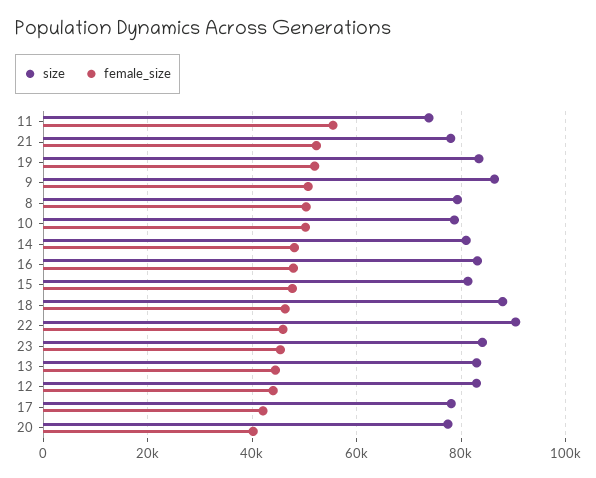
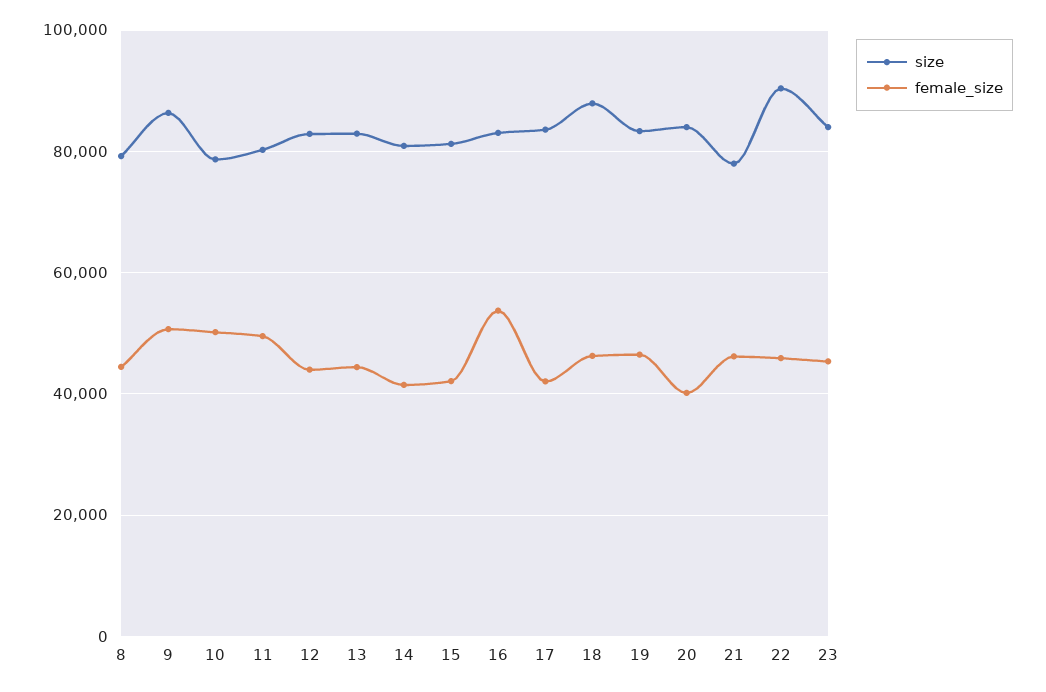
size, 11: 74000 -> 80000
female_size, 11: 56000 -> 50000
female_size, 21: 52000 -> 46000
female_size, 19: 52000 -> 46000
female_size, 8: 50000 -> 44000
female_size, 14: 48000 -> 42000
female_size, 16: 48000 -> 54000
female_size, 15: 48000 -> 42000
size, 17: 78000 -> 84000
size, 20: 78000 -> 84000

